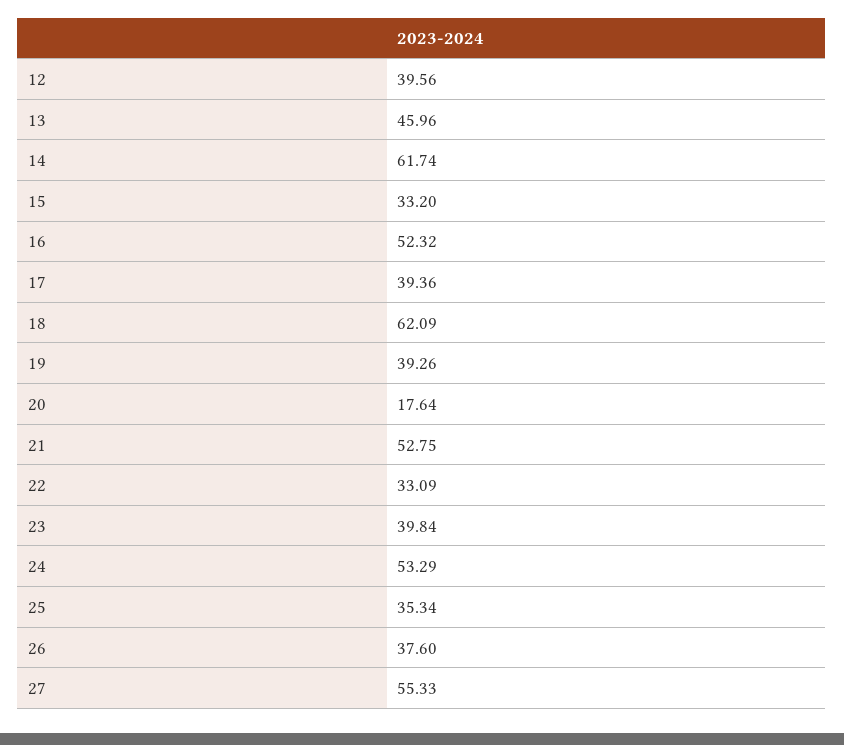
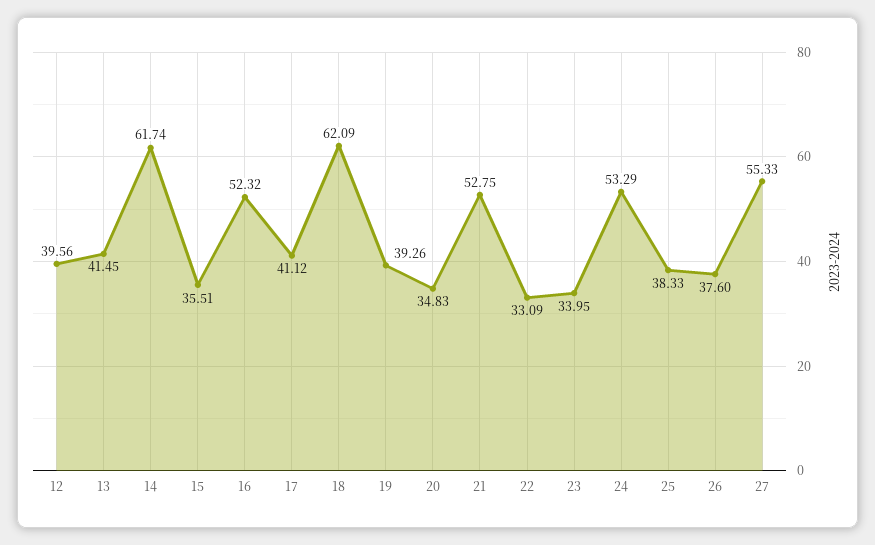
13: 45.96 -> 41.45
15: 33.2 -> 35.51
17: 39.36 -> 41.12
20: 17.64 -> 34.83
23: 39.84 -> 33.95
25: 35.34 -> 38.33

